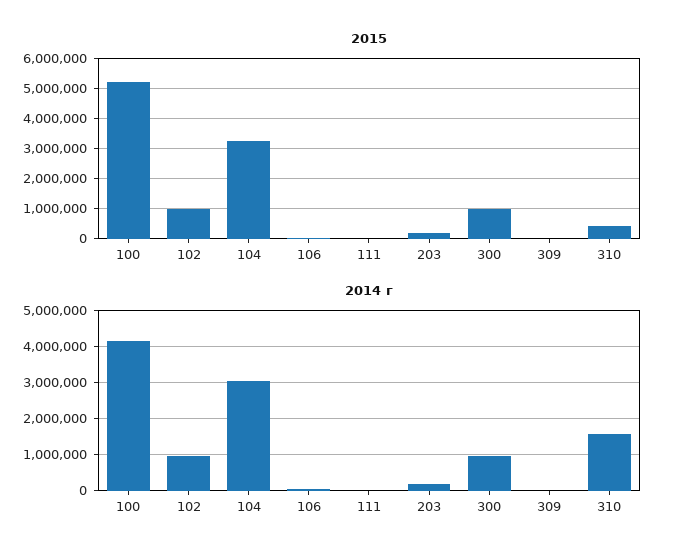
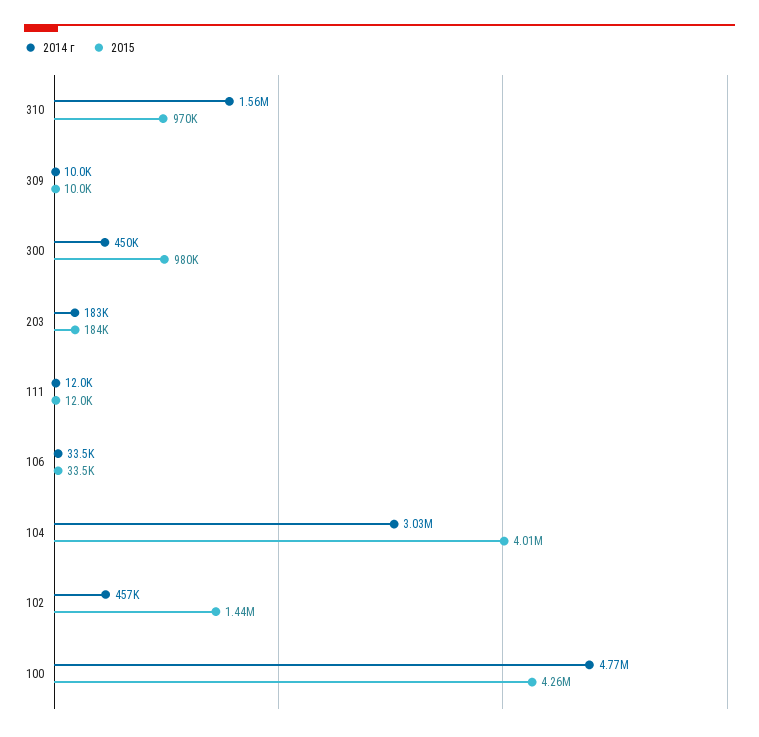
2015, 100: 5200000 -> 4260000
2015, 102: 1000000 -> 1440000
2015, 104: 3200000 -> 4010000
2015, 310: 400000 -> 970000
2014 г, 100: 4200000 -> 4770000
2014 г, 102: 1000000 -> 457000
2014 г, 300: 1000000 -> 450000

